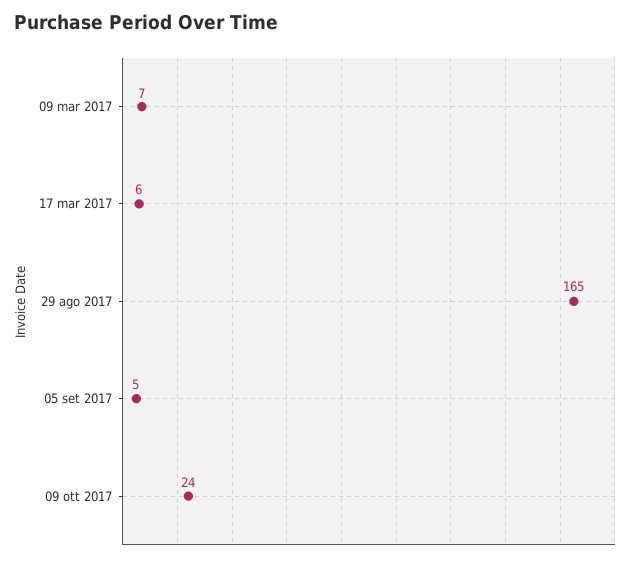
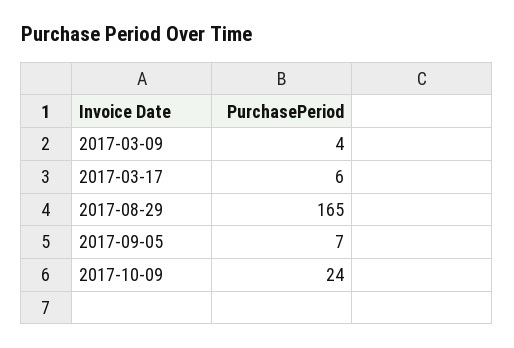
09 mar 2017: 7 -> 4
05 set 2017: 5 -> 7

